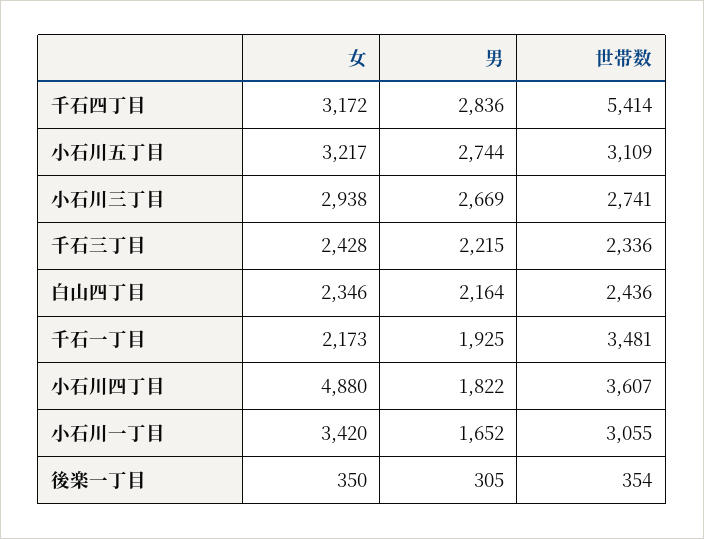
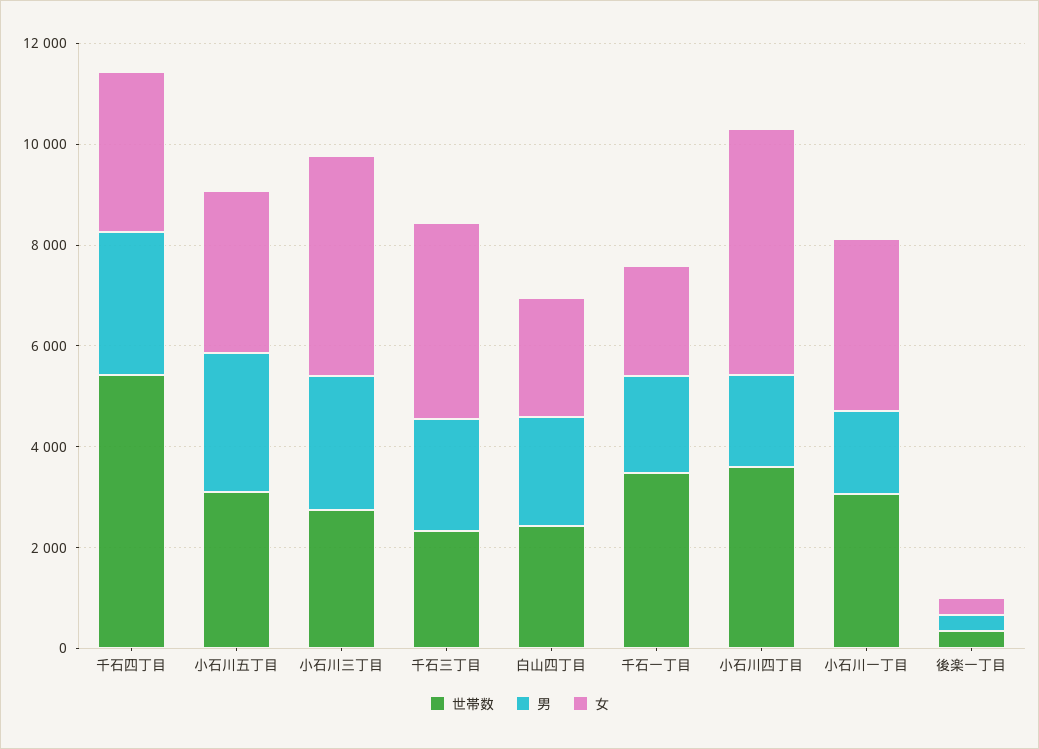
女, 小石川三丁目: 2938 -> 4500
女, 千石三丁目: 2428 -> 4000

